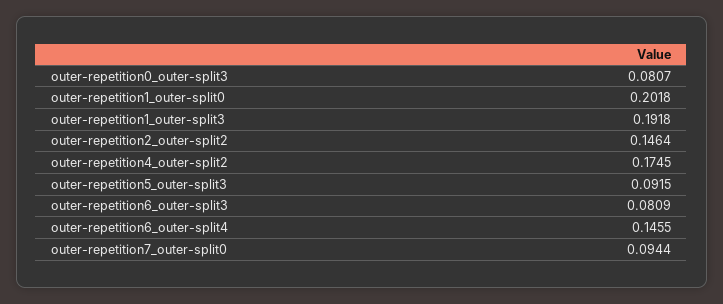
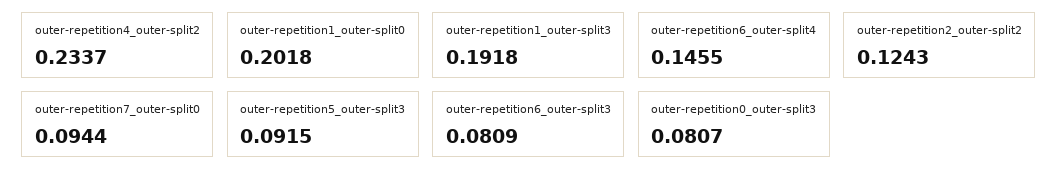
outer-repetition2_outer-split2: 0.1464 -> 0.1243
outer-repetition4_outer-split2: 0.1745 -> 0.2337

